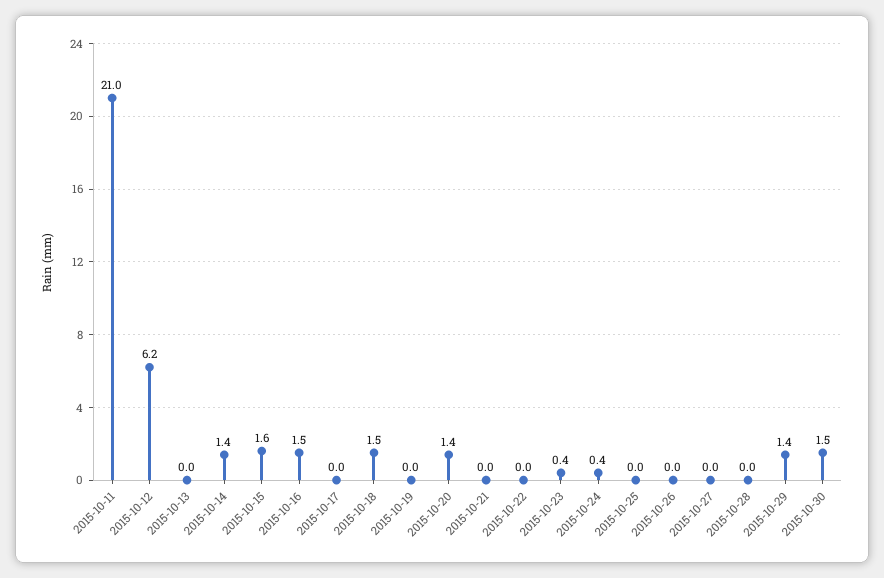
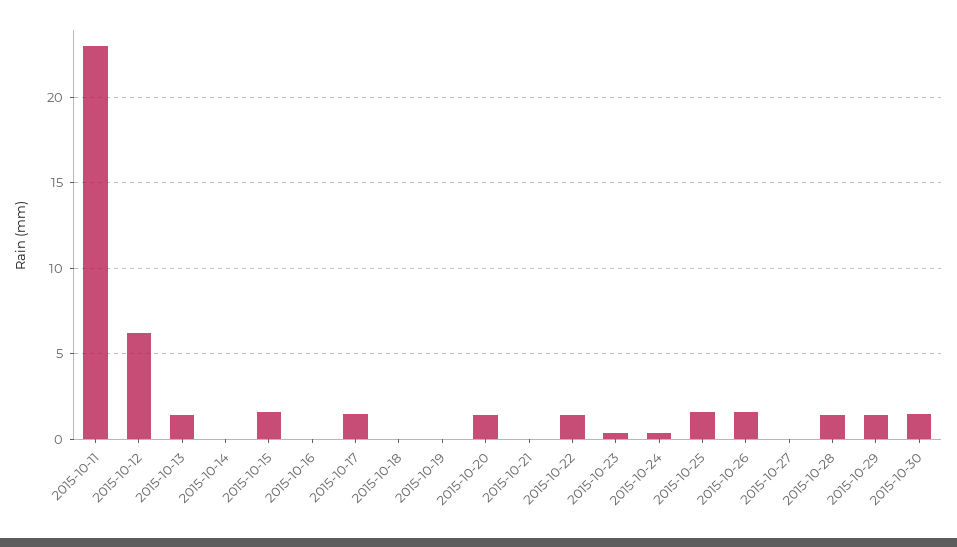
2015-10-11: 21 -> 23
2015-10-13: 0 -> 1.5
2015-10-14: 1.4 -> 0
2015-10-16: 1.5 -> 0
2015-10-17: 0 -> 1.5
2015-10-18: 1.5 -> 0
2015-10-22: 0 -> 1.5
2015-10-25: 0 -> 1.5
2015-10-26: 0 -> 1.5
2015-10-28: 0 -> 1.5

